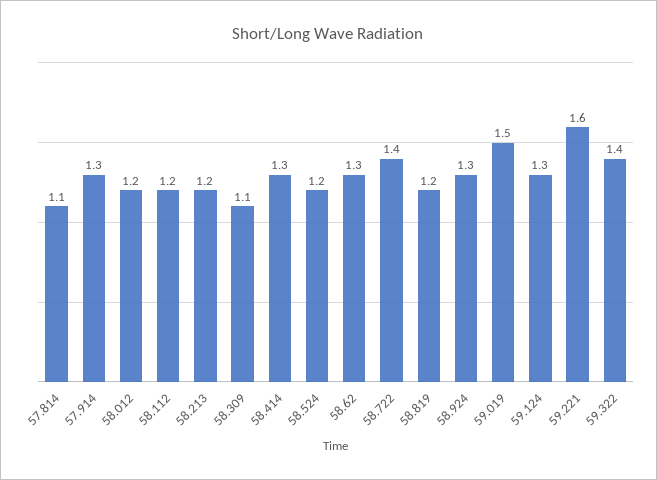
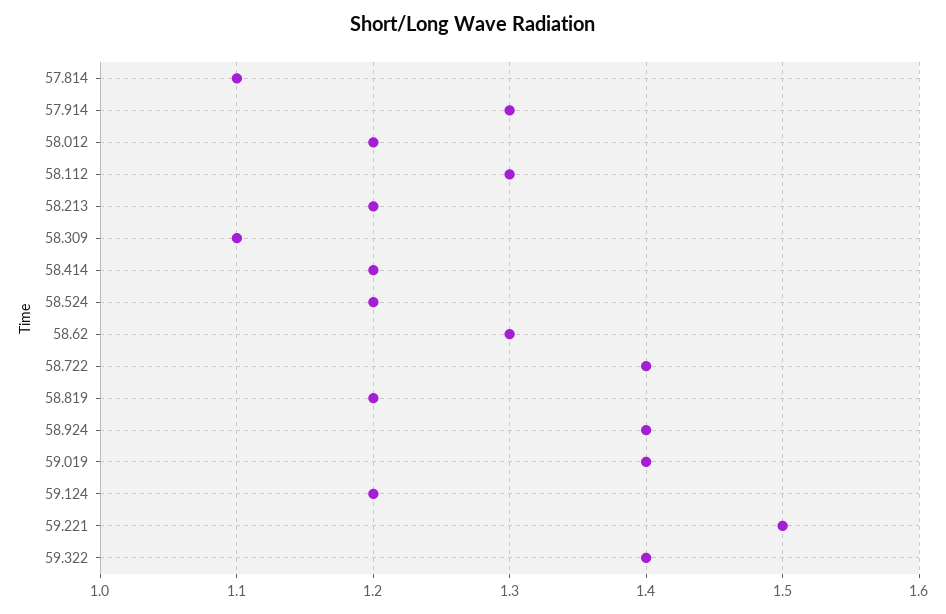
58.112: 1.2 -> 1.3
58.414: 1.3 -> 1.2
58.924: 1.3 -> 1.4
59.019: 1.5 -> 1.4
59.124: 1.3 -> 1.2
59.221: 1.6 -> 1.5

